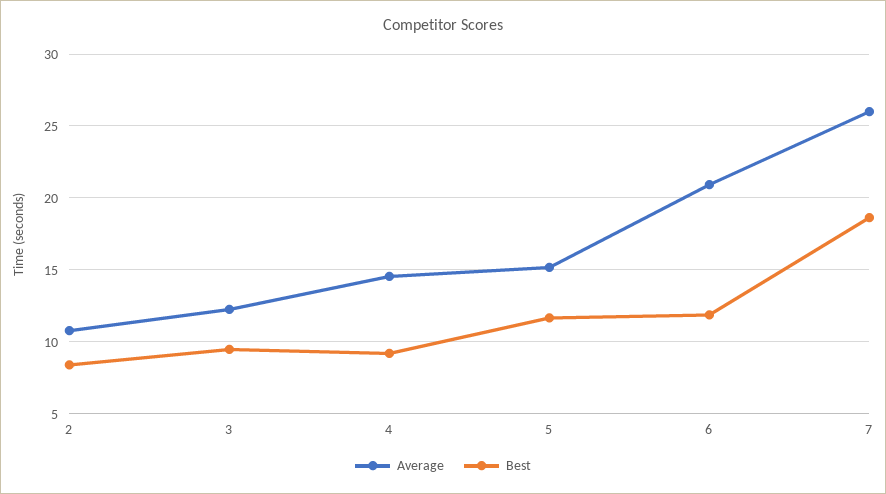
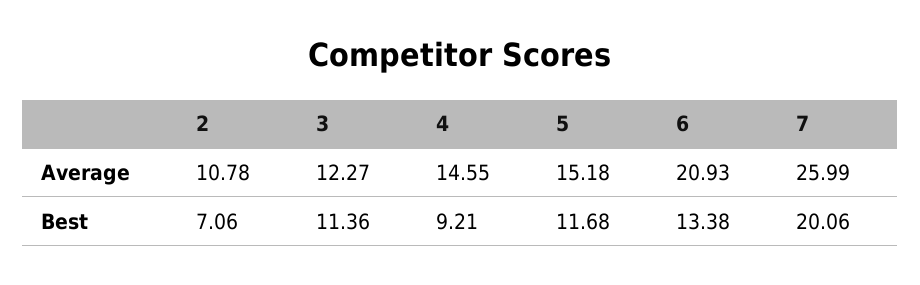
Best, 2: 8.5 -> 7.06
Best, 3: 9.5 -> 11.36
Best, 6: 12 -> 13.38
Best, 7: 18.5 -> 20.06

